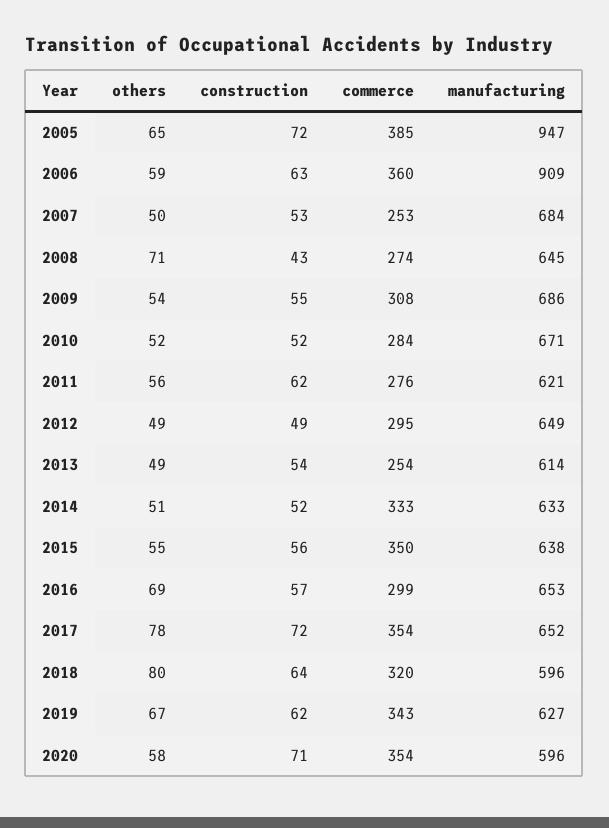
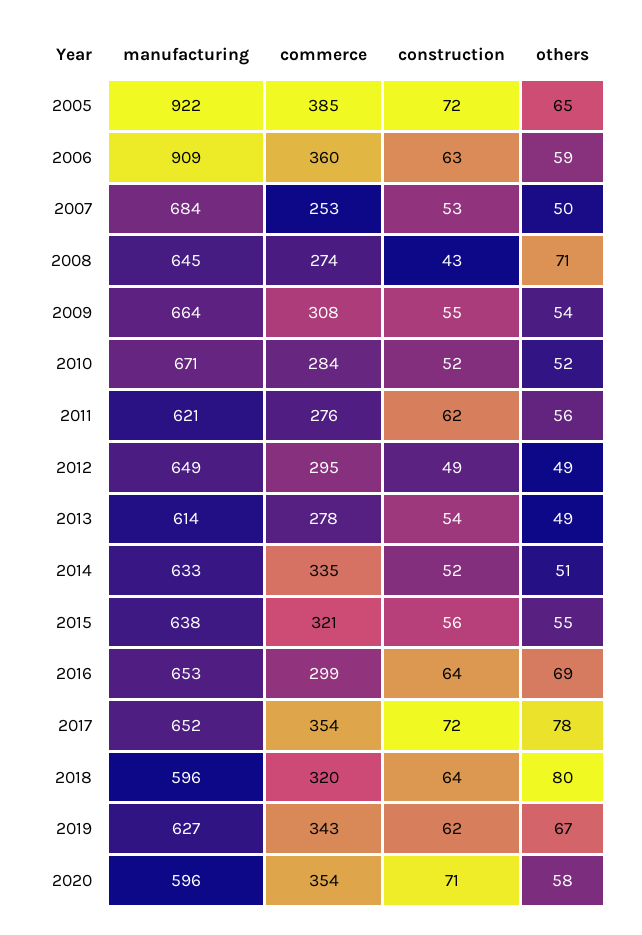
manufacturing, 2005: 947 -> 922
manufacturing, 2009: 686 -> 664
commerce, 2013: 254 -> 278
commerce, 2014: 333 -> 335
commerce, 2015: 350 -> 321
construction, 2016: 57 -> 64

